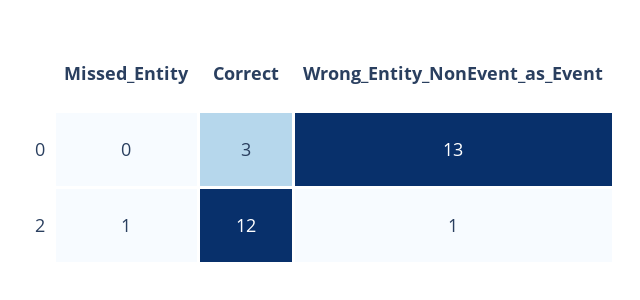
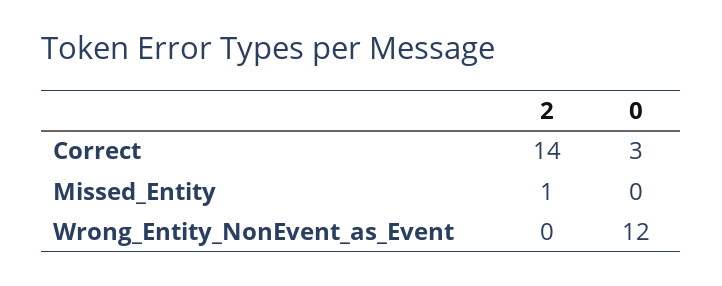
Wrong_Entity_NonEvent_as_Event, 0: 13 -> 12
Correct, 2: 12 -> 14
Wrong_Entity_NonEvent_as_Event, 2: 1 -> 0

